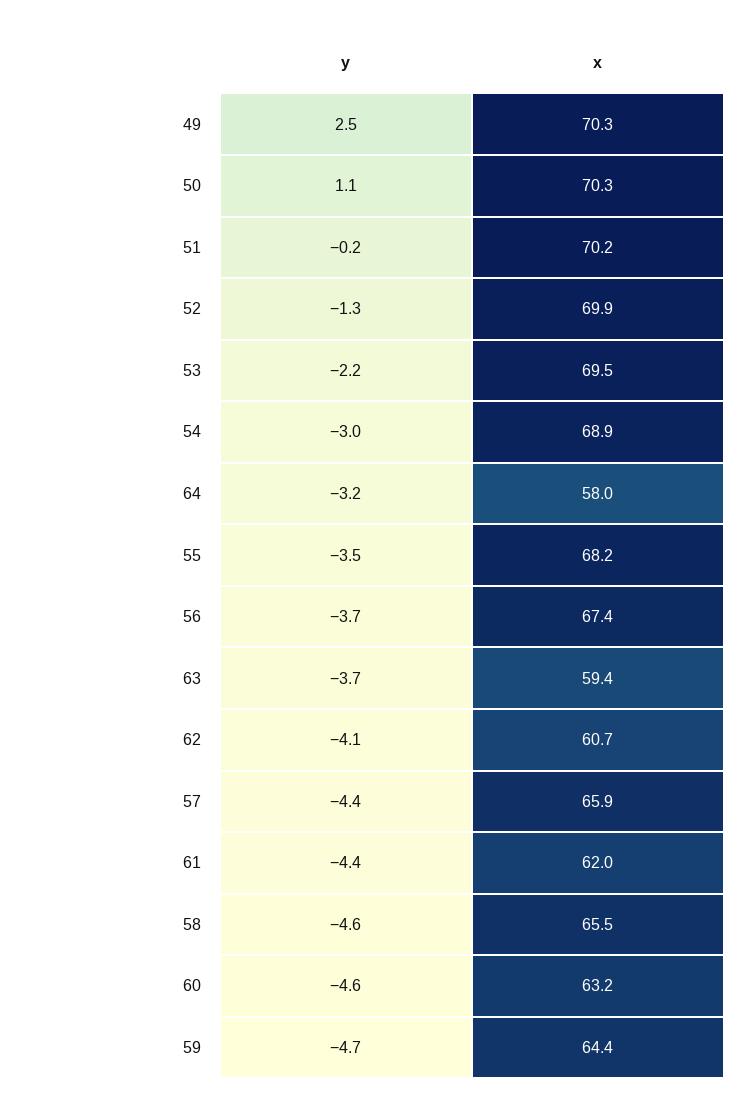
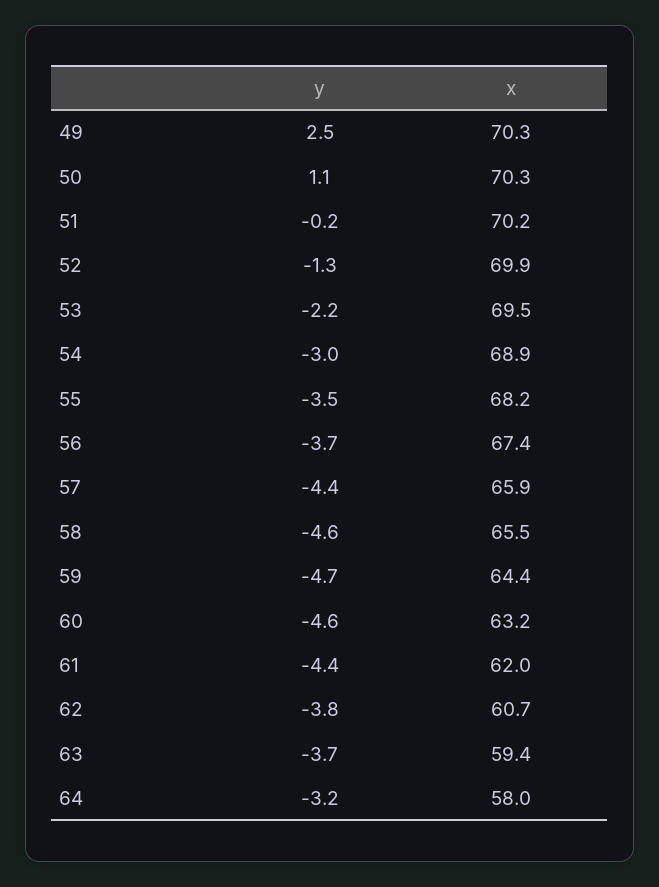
y, 62: -4.1 -> -3.8

